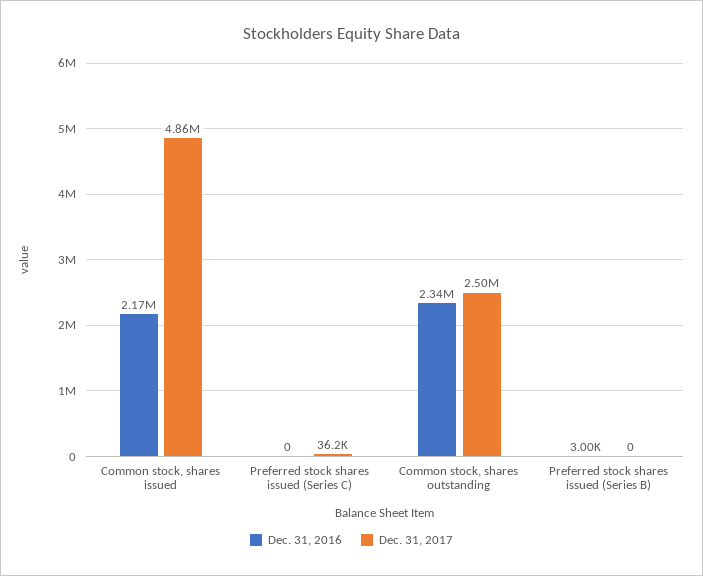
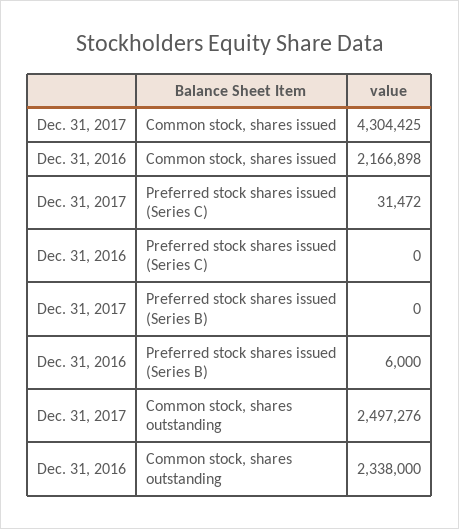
Dec. 31, 2017, Common stock, shares issued: 4860000 -> 4304425
Dec. 31, 2017, Preferred stock shares issued (Series C): 36200 -> 31472
Dec. 31, 2016, Preferred stock shares issued (Series B): 3000 -> 6000

